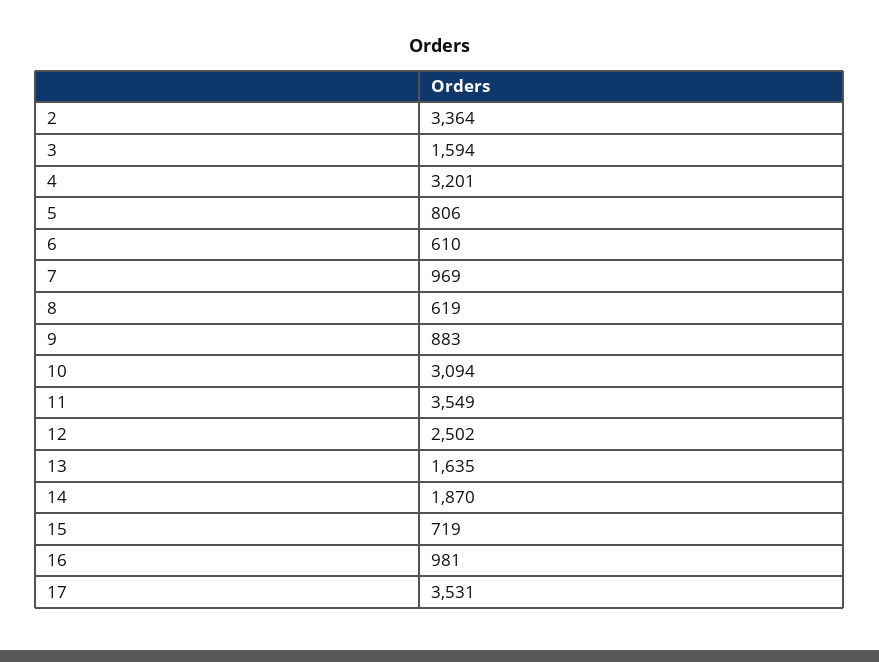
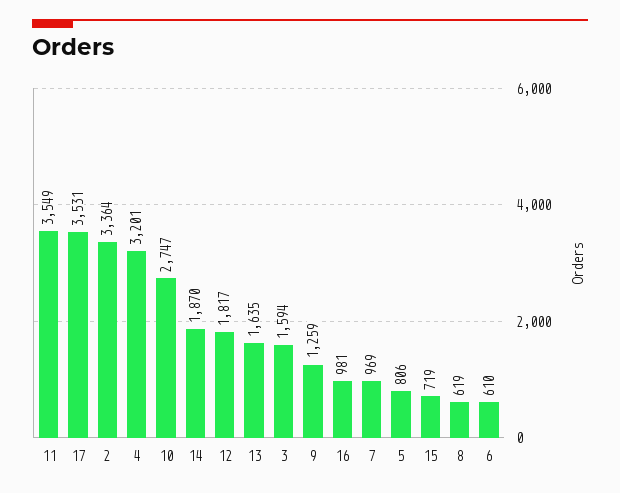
9: 883 -> 1259
10: 3094 -> 2747
12: 2502 -> 1817

